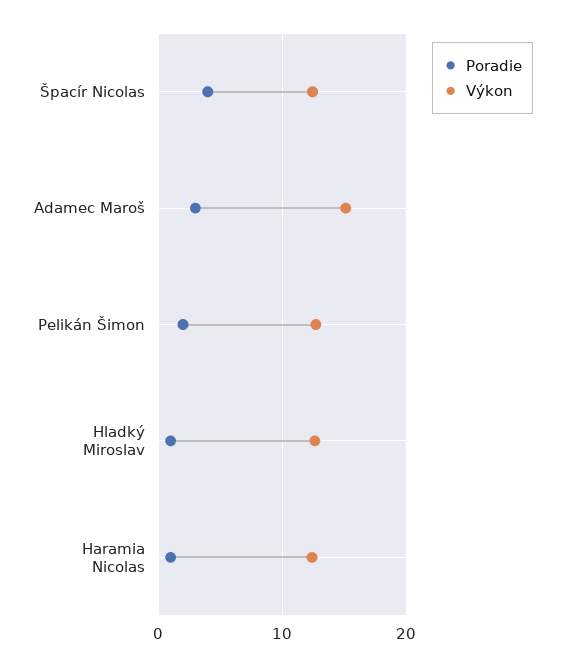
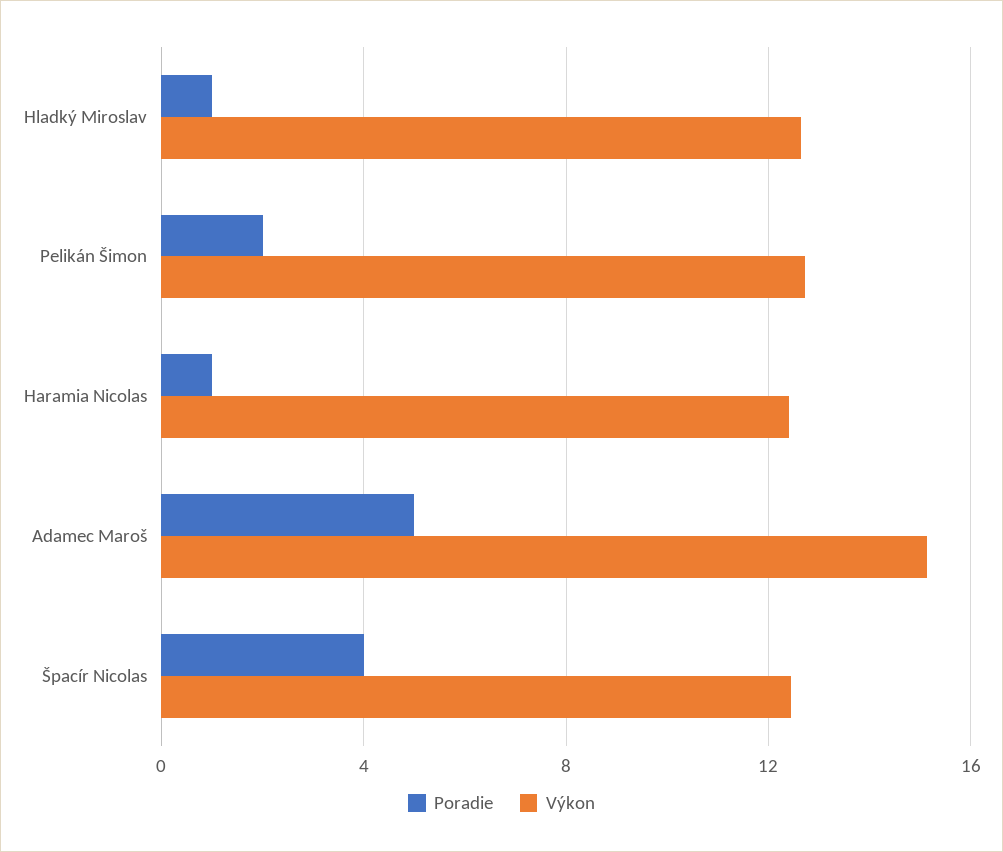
Poradie, Adamec Maroš: 3 -> 5

